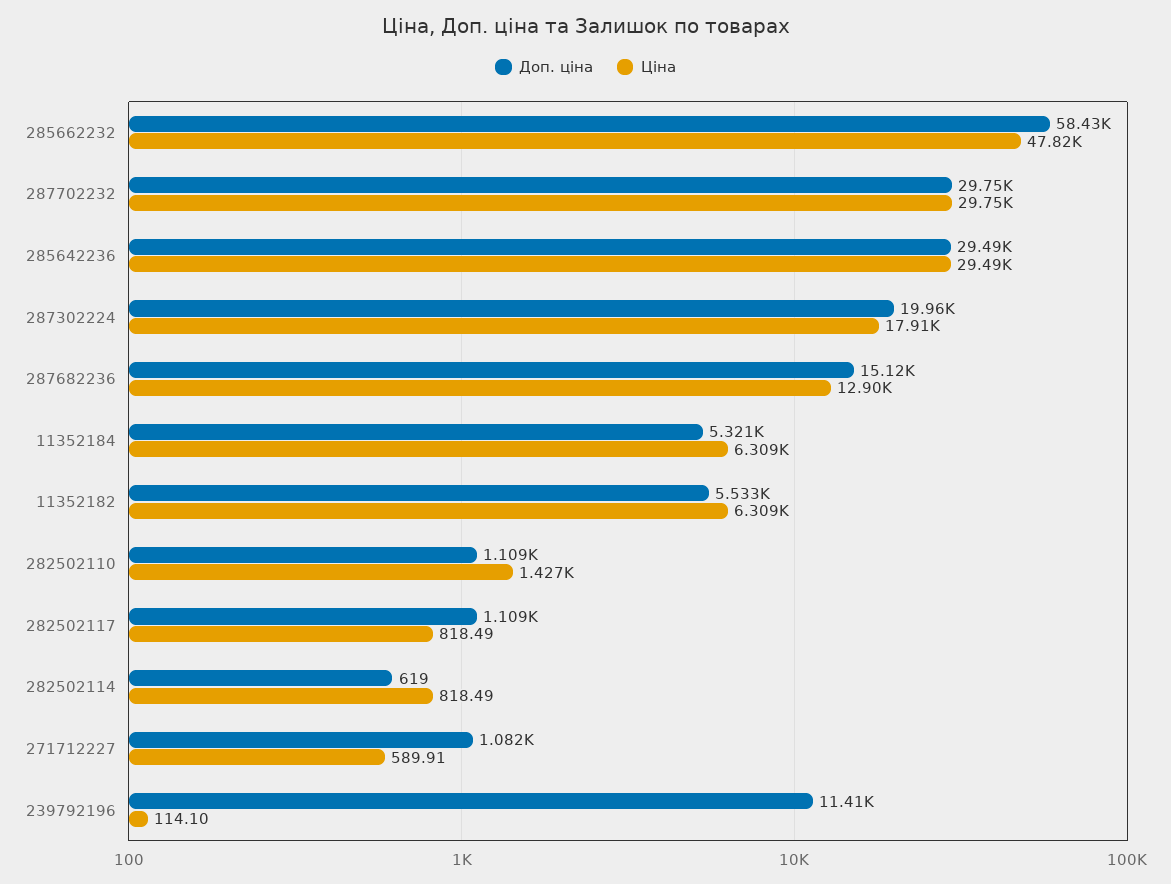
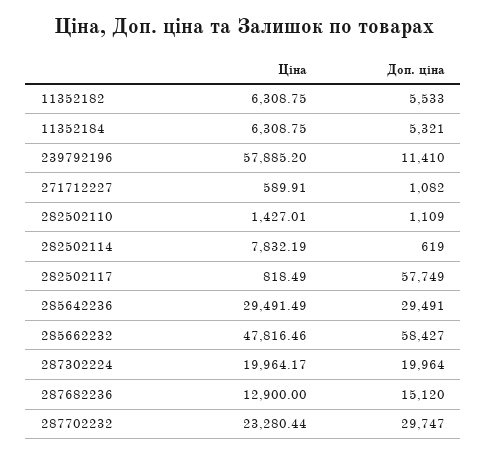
Ціна, 287702232: 29750 -> 23280.44
Ціна, 287302224: 17910 -> 19964.17
Доп. ціна, 282502117: 1109 -> 57749
Ціна, 282502114: 818.49 -> 7832.19
Ціна, 239792196: 114.1 -> 57885.2

